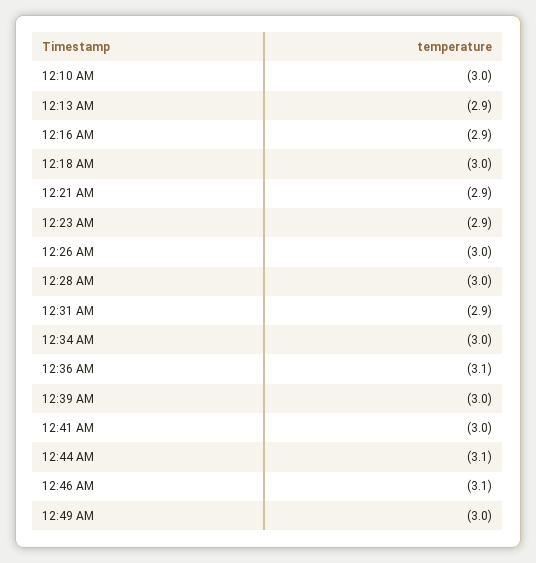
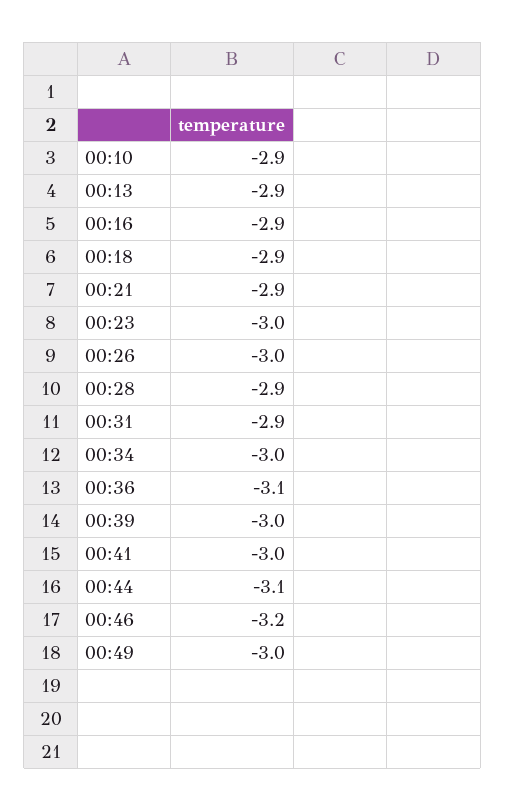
12:10 AM: -3 -> -2.9
12:18 AM: -3 -> -2.9
12:23 AM: -2.9 -> -3
12:28 AM: -3 -> -2.9
12:46 AM: -3.1 -> -3.2

